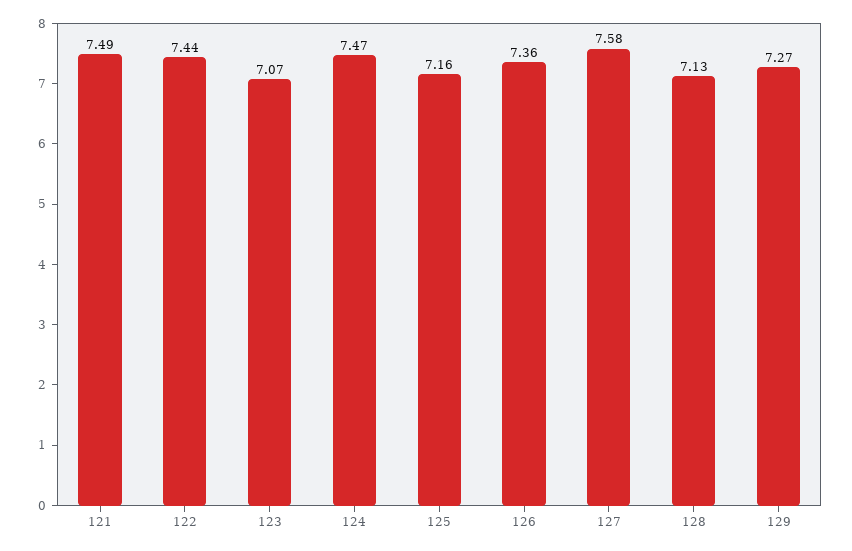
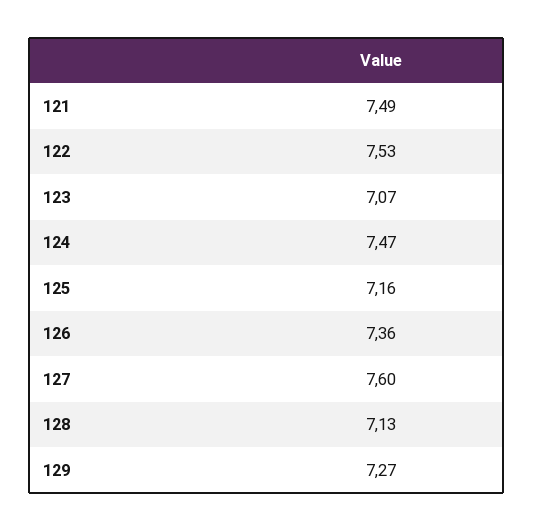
122: 7.44 -> 7.53
127: 7.58 -> 7.6

